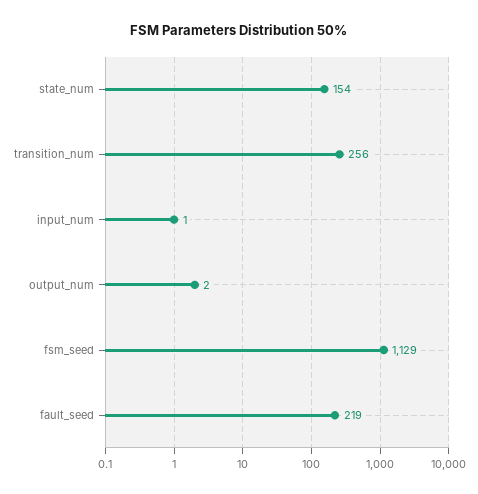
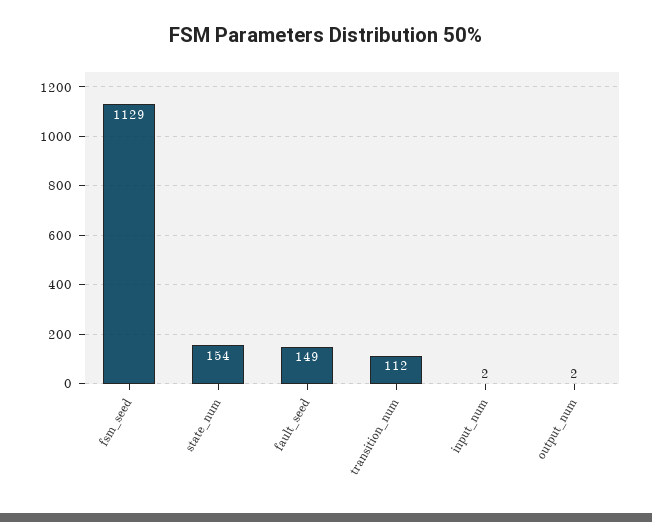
transition_num: 256 -> 112
input_num: 1 -> 2
fault_seed: 219 -> 149

